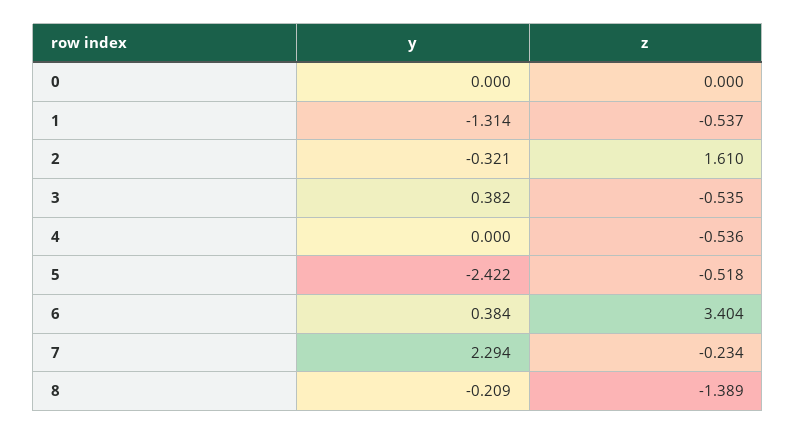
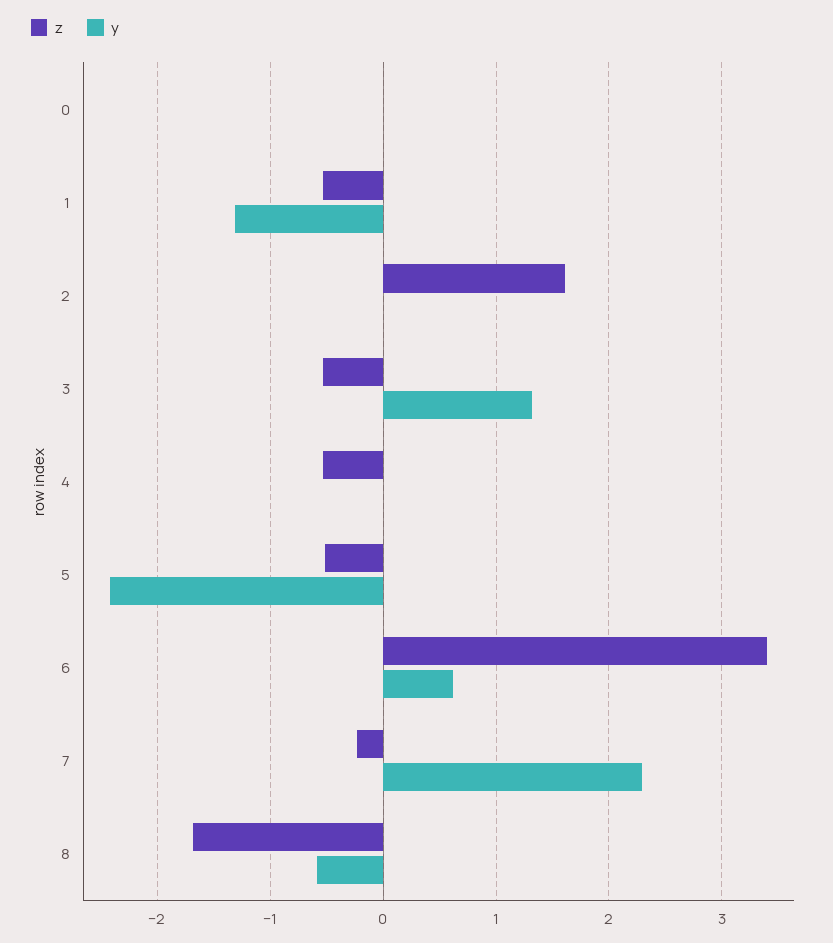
y, 2: -0.321 -> 0
y, 3: 0.382 -> 1.3
y, 6: 0.384 -> 0.6
y, 8: -0.209 -> -0.6
z, 8: -1.389 -> -1.7

